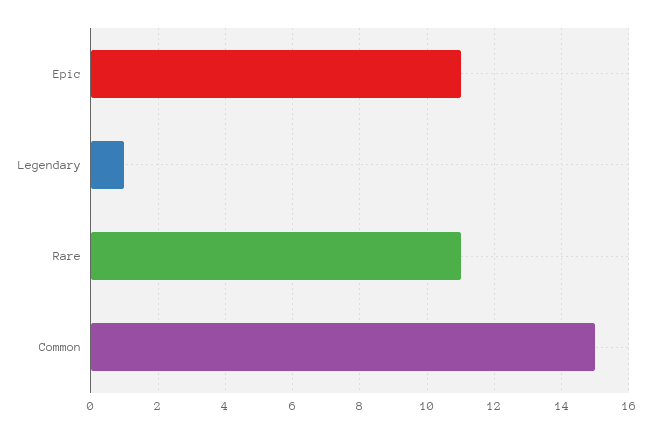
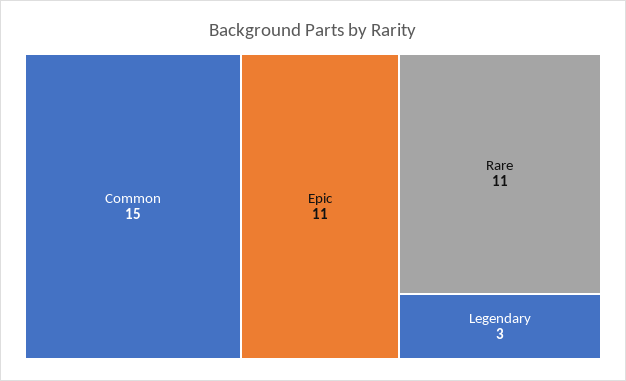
Legendary: 1 -> 3

